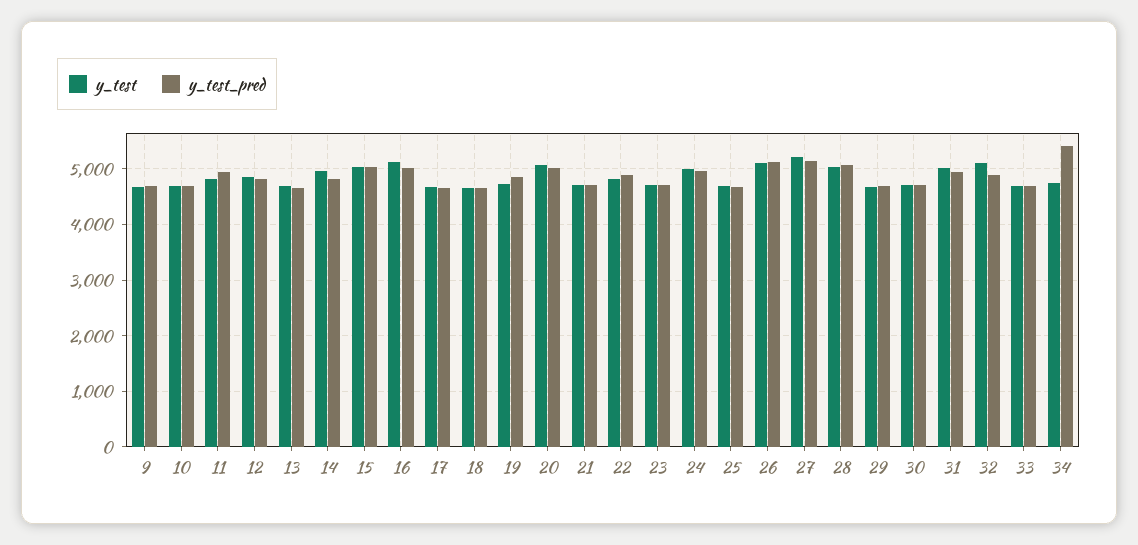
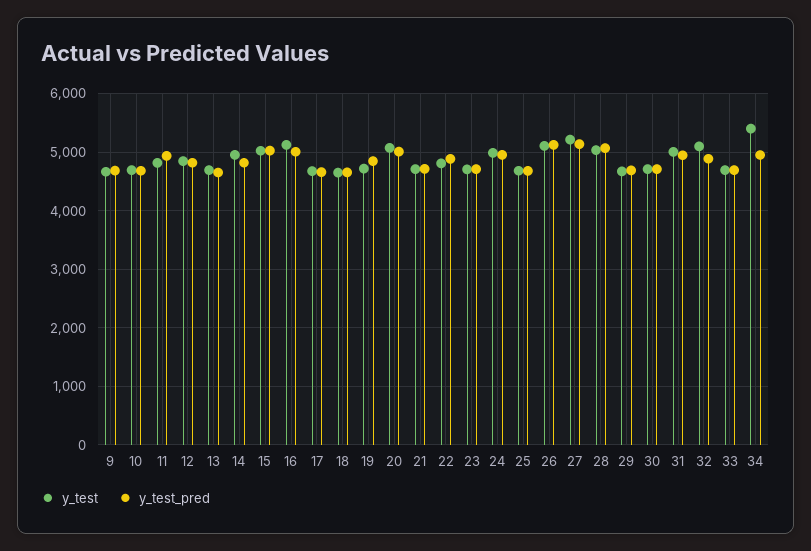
y_test, 34: 4800 -> 5400
y_test_pred, 34: 5400 -> 5000

